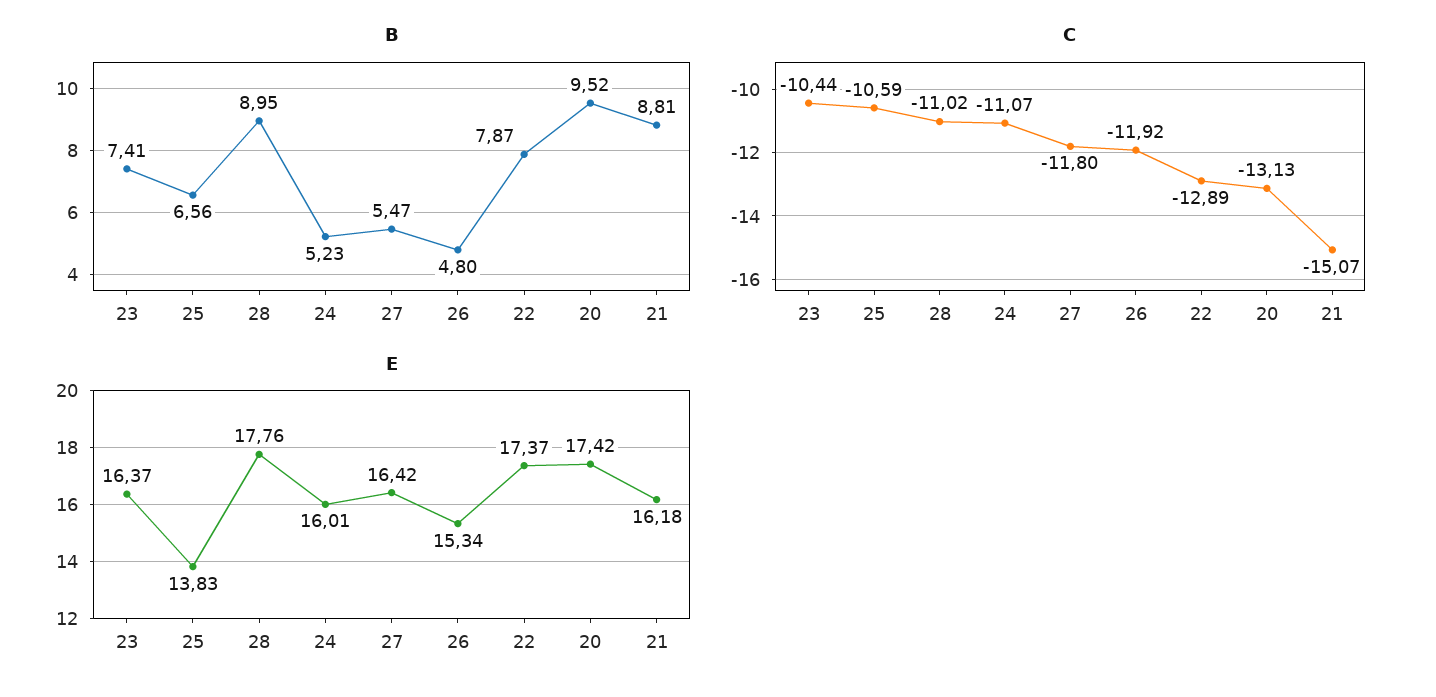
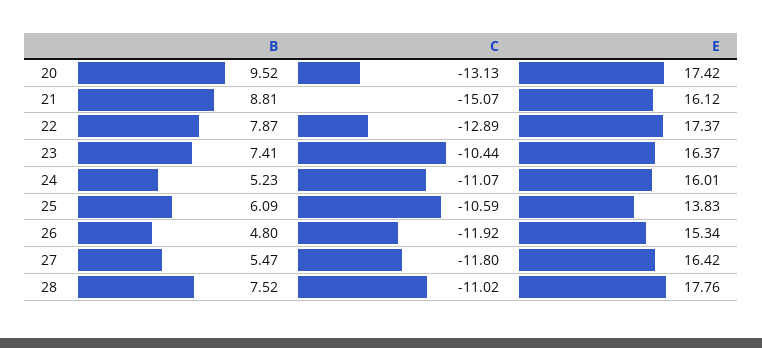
B, 25: 6.56 -> 6.09
B, 28: 8.95 -> 7.52
E, 21: 16.18 -> 16.12

